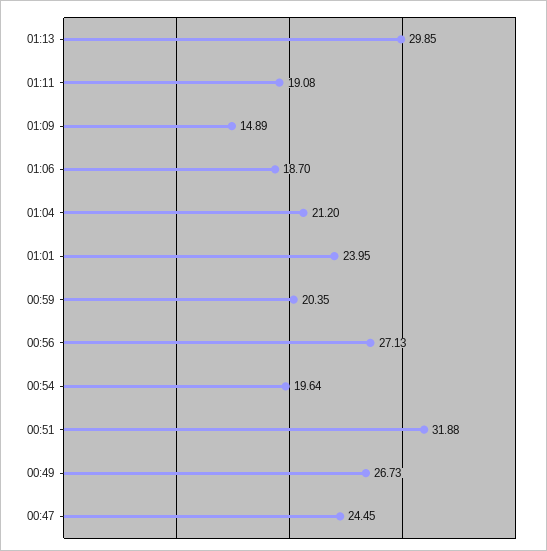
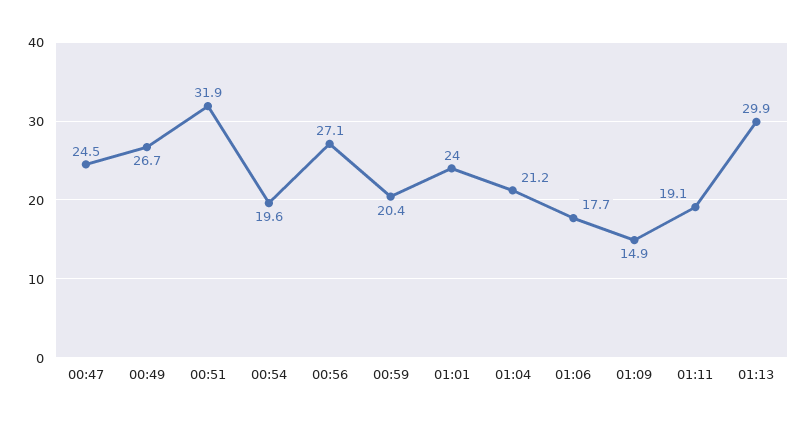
01:06: 18.7 -> 17.7

